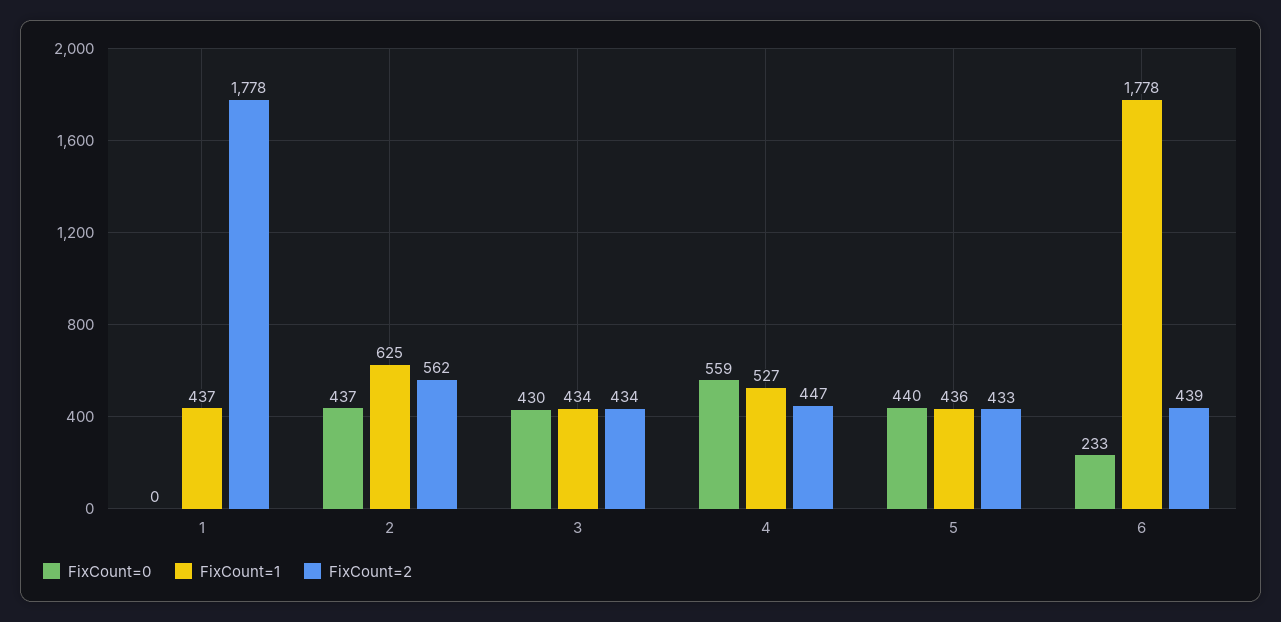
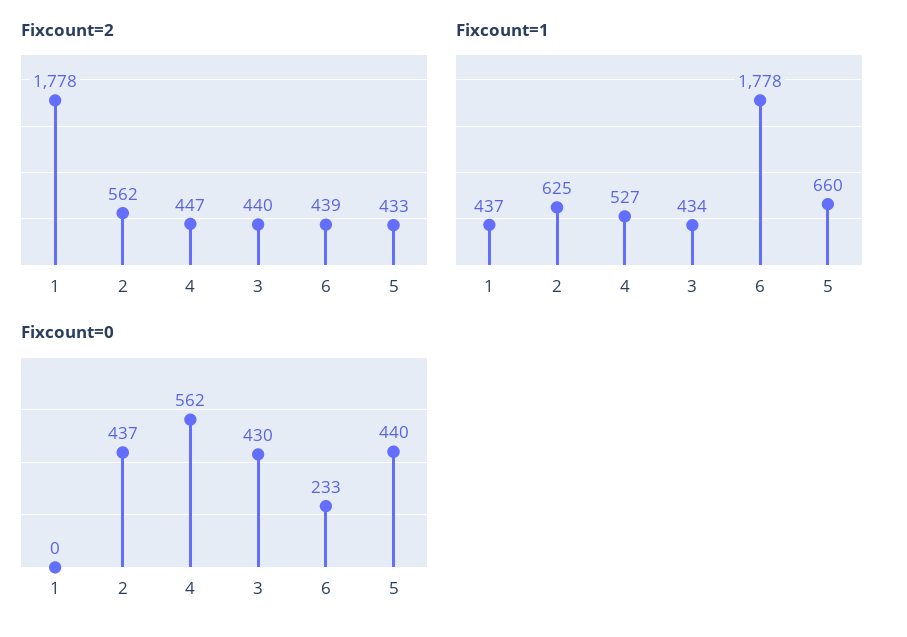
FixCount=2, 3: 434 -> 440
FixCount=0, 4: 559 -> 562
FixCount=1, 5: 436 -> 660

